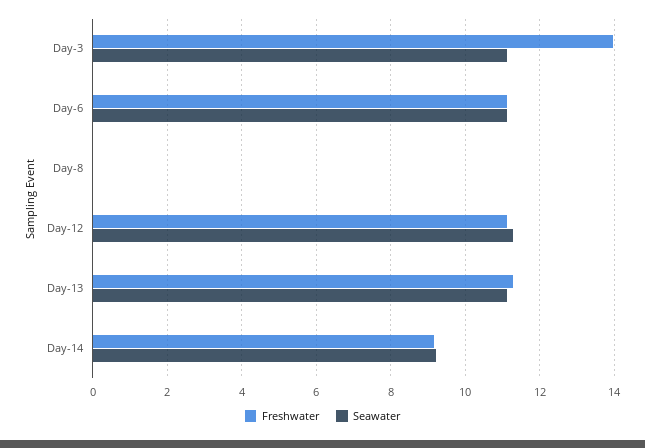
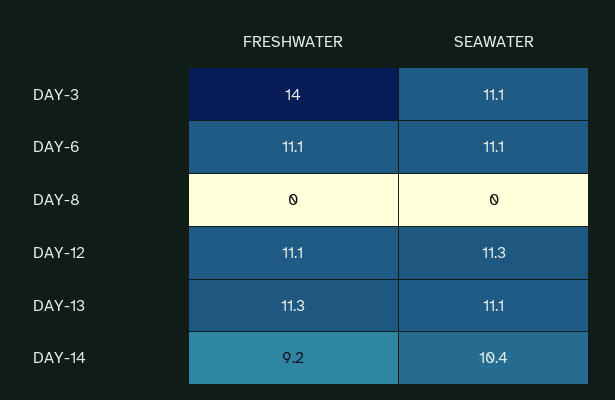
Seawater, Day-14: 9.2 -> 10.4

